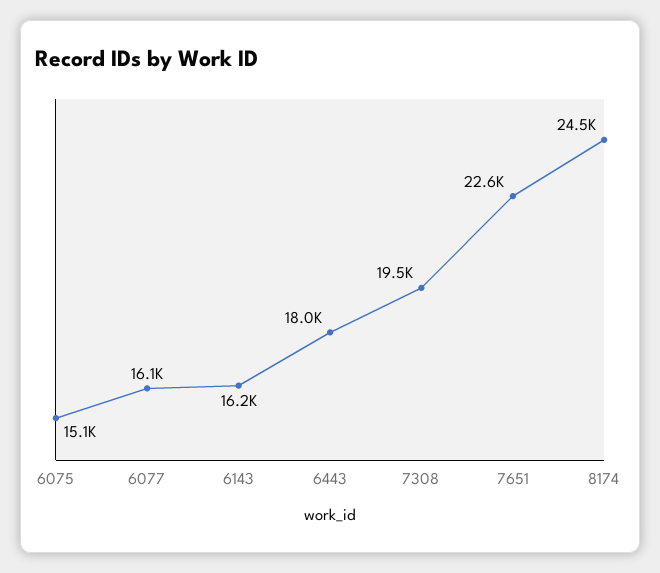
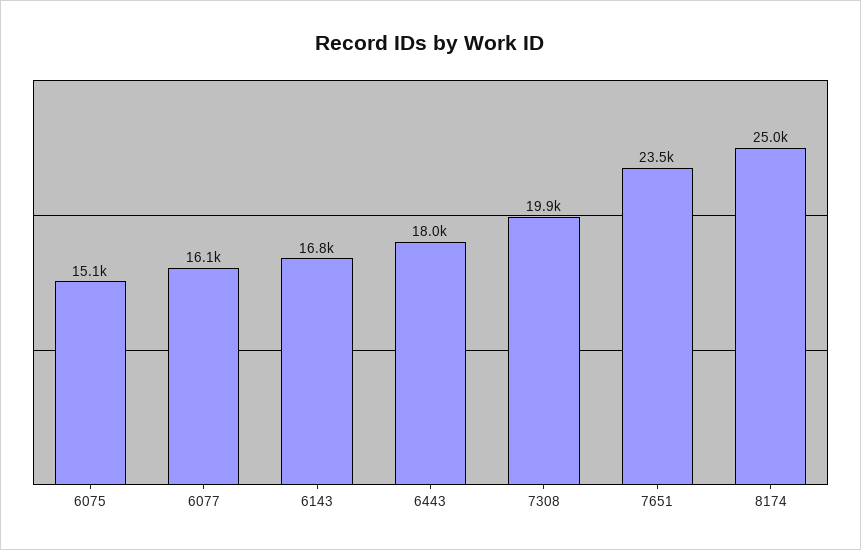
6143: 16200 -> 16800
7308: 19500 -> 19900
7651: 22600 -> 23500
8174: 24500 -> 25000

